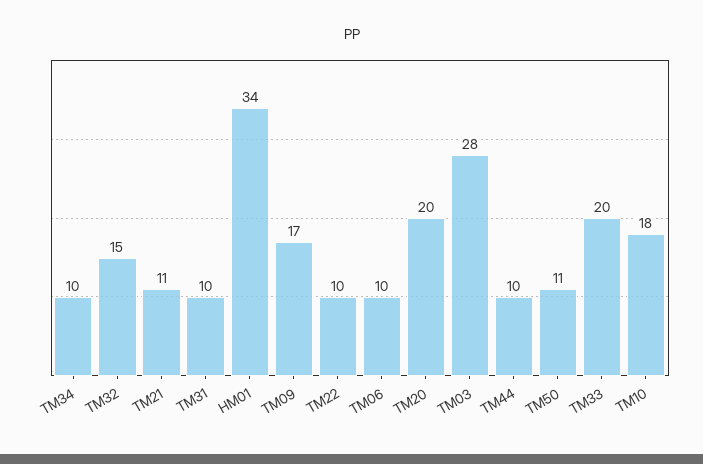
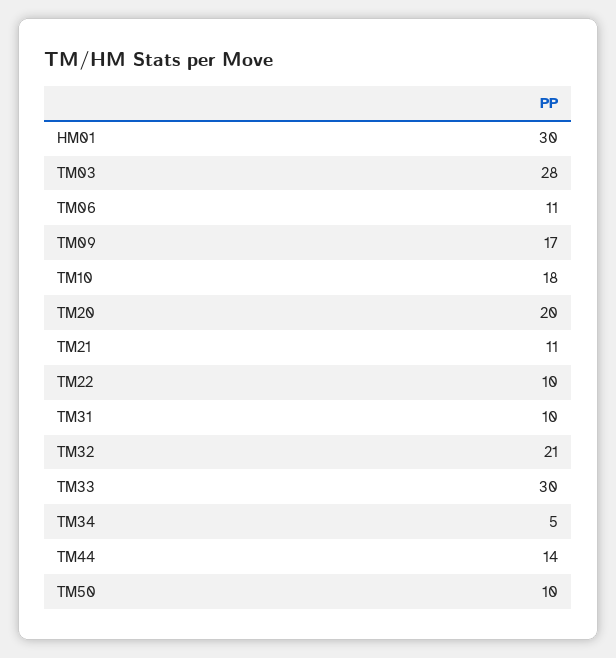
TM34: 10 -> 5
TM32: 15 -> 21
HM01: 34 -> 30
TM06: 10 -> 11
TM44: 10 -> 14
TM50: 11 -> 10
TM33: 20 -> 30

